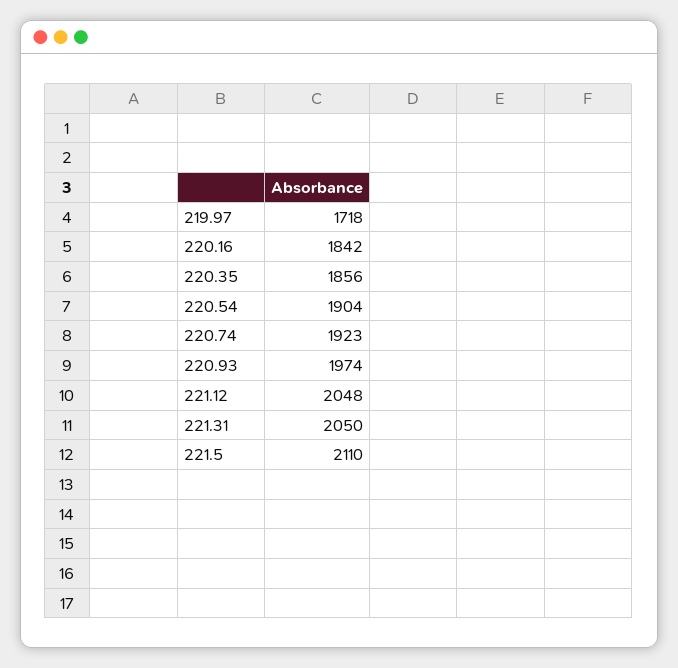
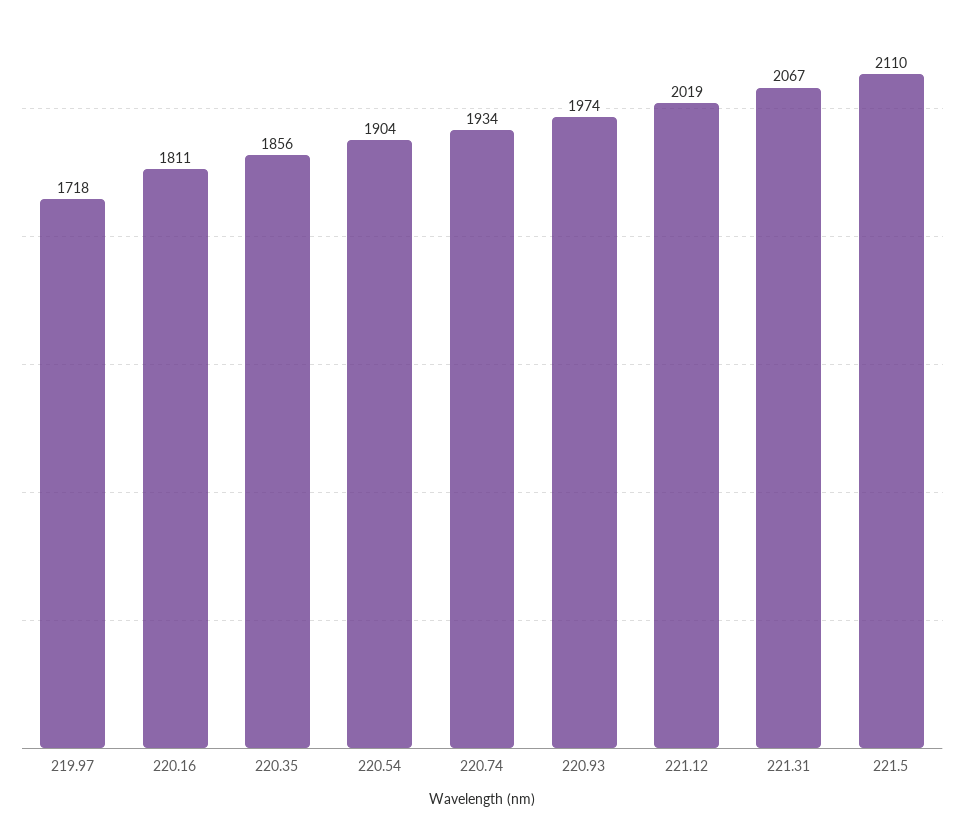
220.16: 1842 -> 1811
220.74: 1923 -> 1934
221.12: 2048 -> 2019
221.31: 2050 -> 2067

